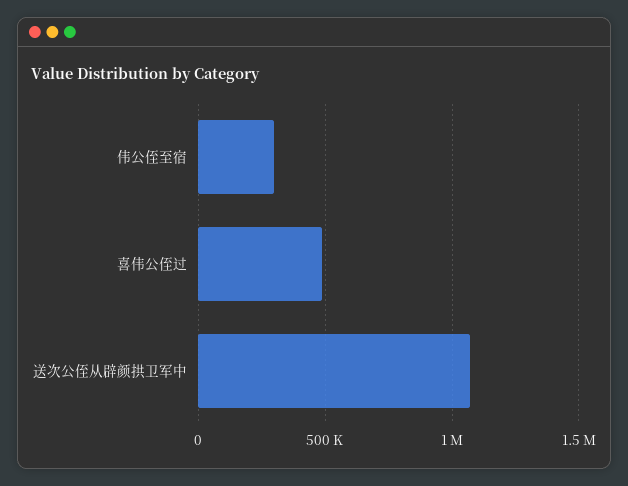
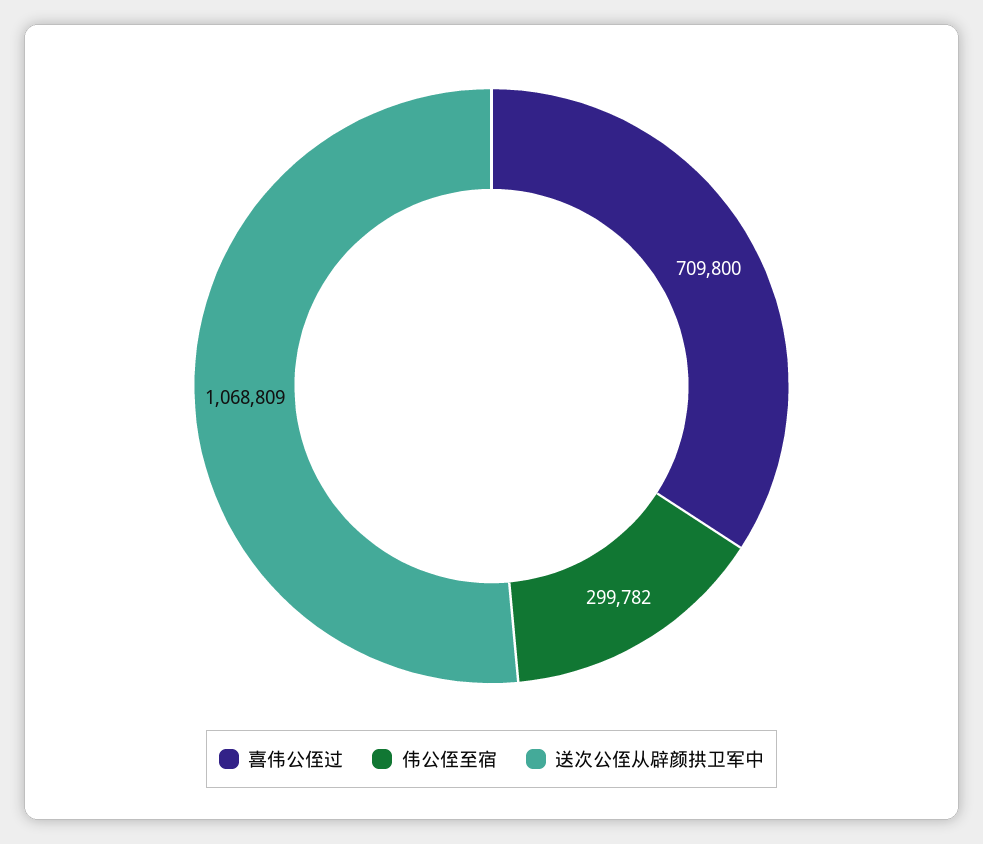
喜伟公侄过: 500000 -> 709800

